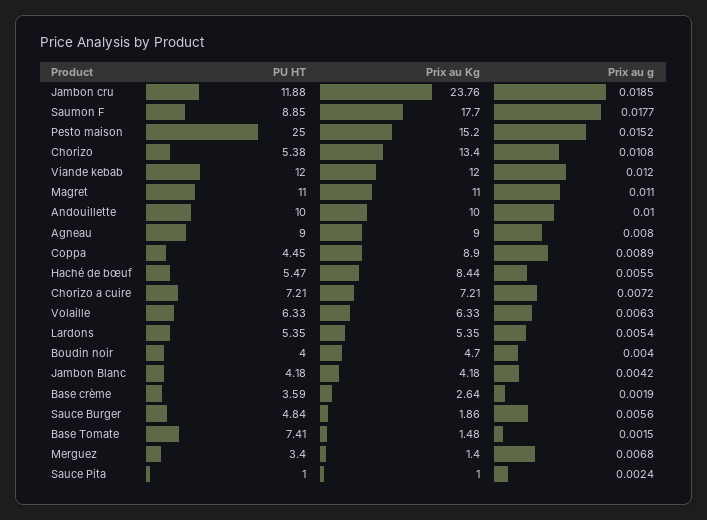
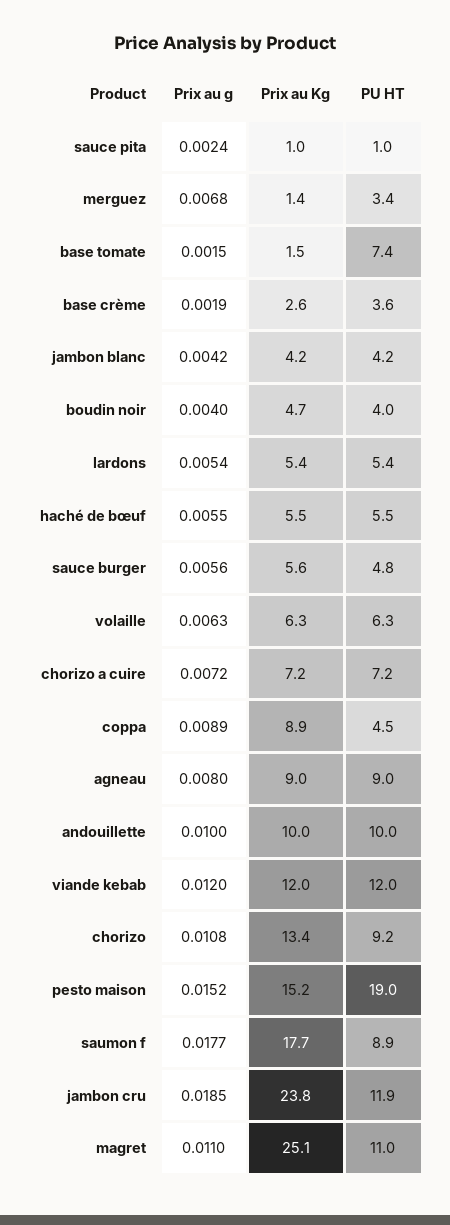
PU HT, Pesto maison: 25 -> 19
PU HT, Chorizo: 5.38 -> 9.2
Prix au Kg, Magret: 11 -> 25.1
Prix au Kg, Haché de bœuf: 8.44 -> 5.5
Prix au Kg, Sauce Burger: 1.86 -> 5.6

